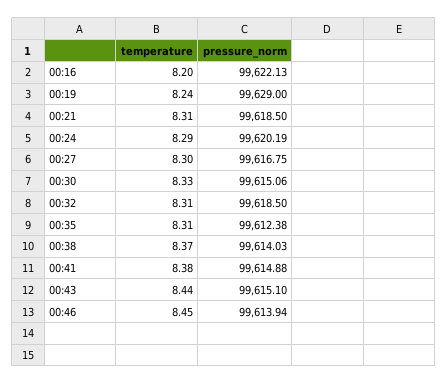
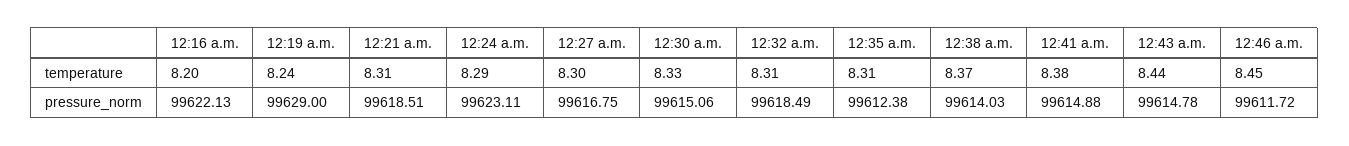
pressure_norm, 00:21: 99618.5 -> 99618.51
pressure_norm, 00:24: 99620.19 -> 99623.11
pressure_norm, 00:32: 99618.5 -> 99618.49
pressure_norm, 00:43: 99615.1 -> 99614.78
pressure_norm, 00:46: 99613.94 -> 99611.72

